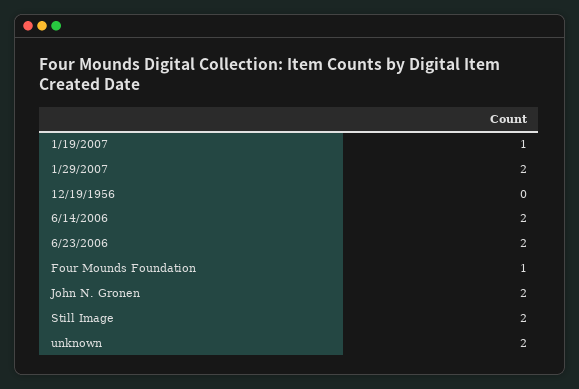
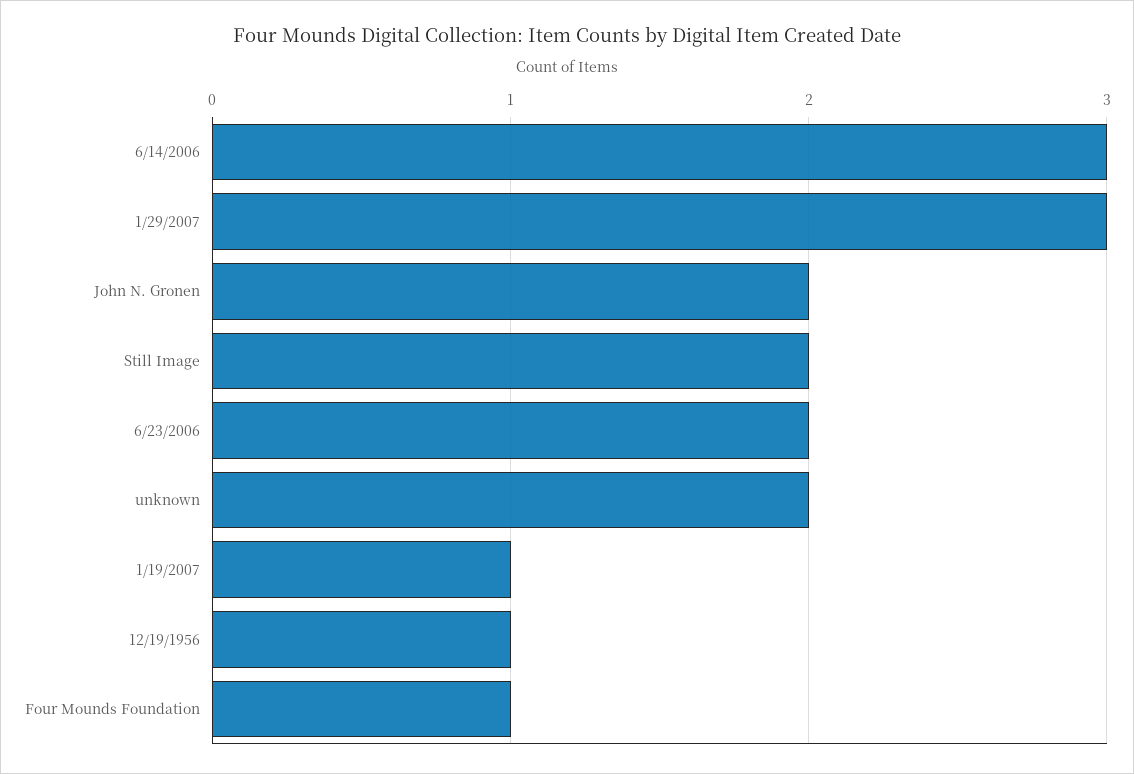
1/29/2007: 2 -> 3
12/19/1956: 0 -> 1
6/14/2006: 2 -> 3

